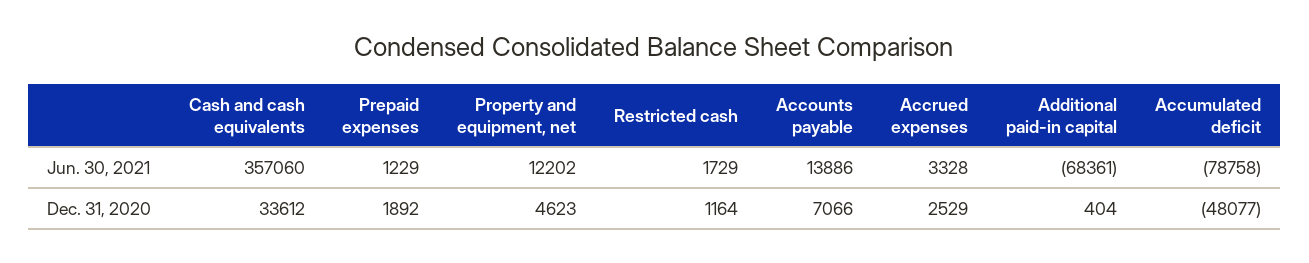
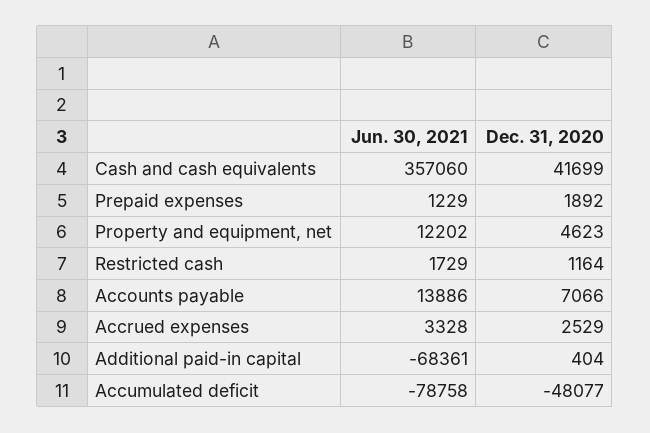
Cash and cash equivalents, Dec. 31, 2020: 33612 -> 41699

